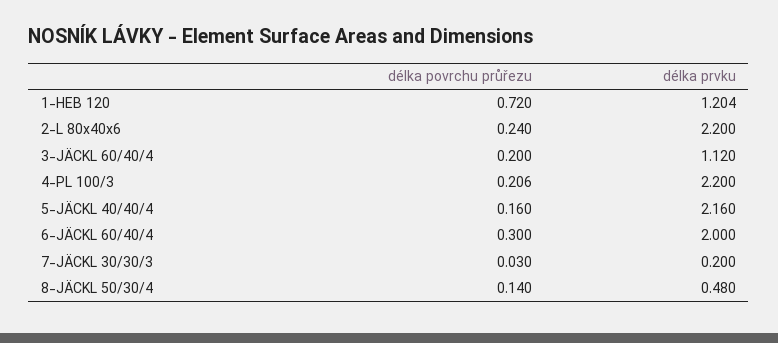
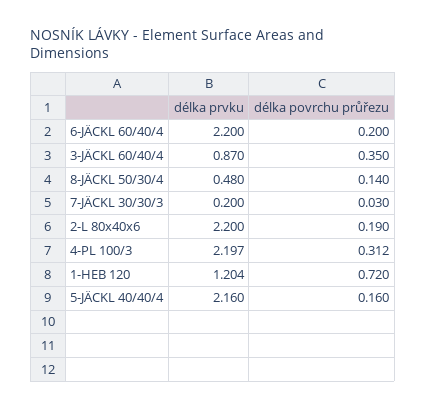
délka povrchu průřezu, 2-L 80x40x6: 0.24 -> 0.19
délka povrchu průřezu, 3-JÄCKL 60/40/4: 0.2 -> 0.35
délka prvku, 3-JÄCKL 60/40/4: 1.12 -> 0.87
délka povrchu průřezu, 4-PL 100/3: 0.206 -> 0.312
délka prvku, 4-PL 100/3: 2.2 -> 2.197
délka povrchu průřezu, 6-JÄCKL 60/40/4: 0.3 -> 0.2
délka prvku, 6-JÄCKL 60/40/4: 2 -> 2.2

